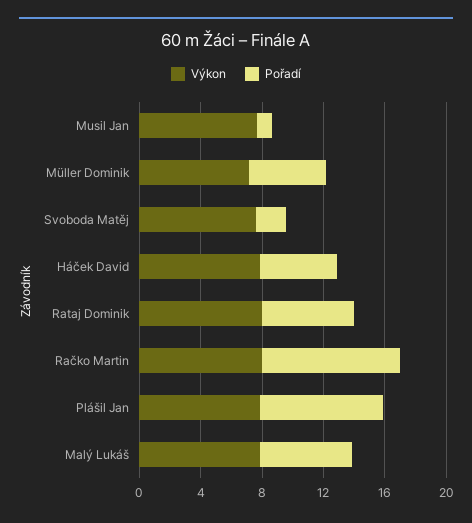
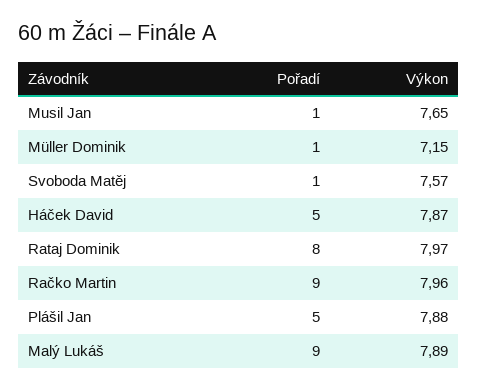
Pořadí, Müller Dominik: 5 -> 1
Pořadí, Svoboda Matěj: 2 -> 1
Pořadí, Rataj Dominik: 6 -> 8
Pořadí, Plášil Jan: 8 -> 5
Pořadí, Malý Lukáš: 6 -> 9

